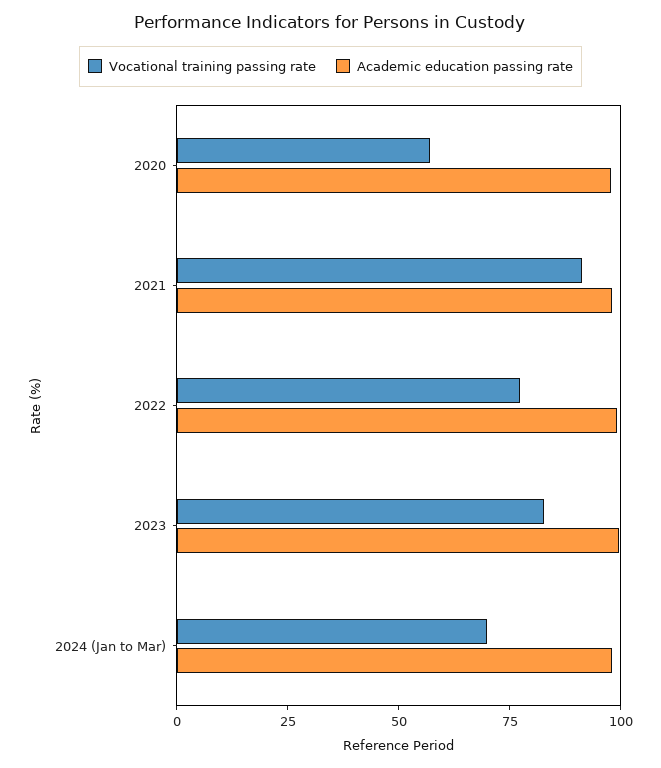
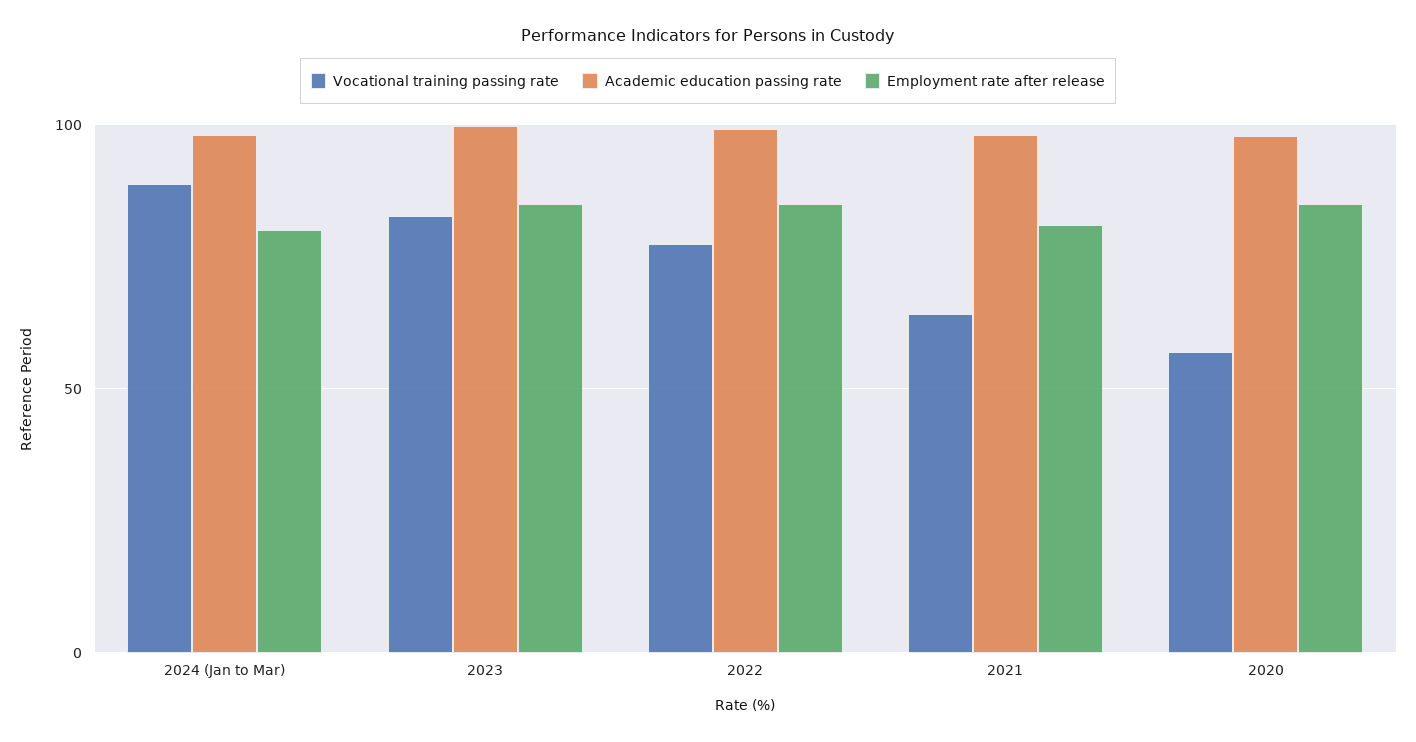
Vocational training passing rate, 2021: 90 -> 65
Vocational training passing rate, 2024 (Jan to Mar): 70 -> 90
Employment rate after release, 2024 (Jan to Mar): none -> 80
Employment rate after release, 2023: none -> 85
Employment rate after release, 2022: none -> 85
Employment rate after release, 2021: none -> 80
Employment rate after release, 2020: none -> 85

